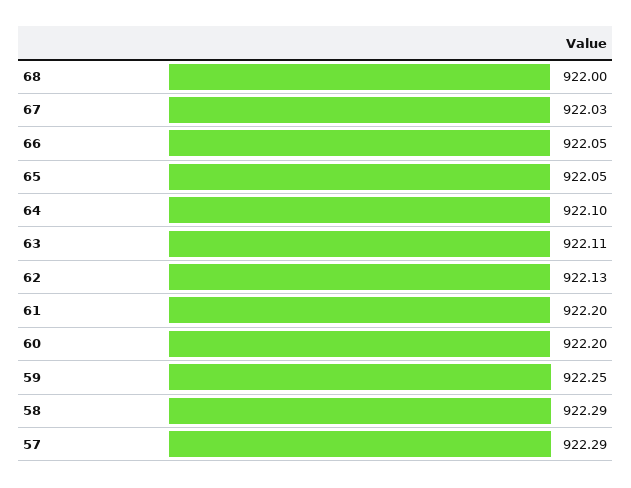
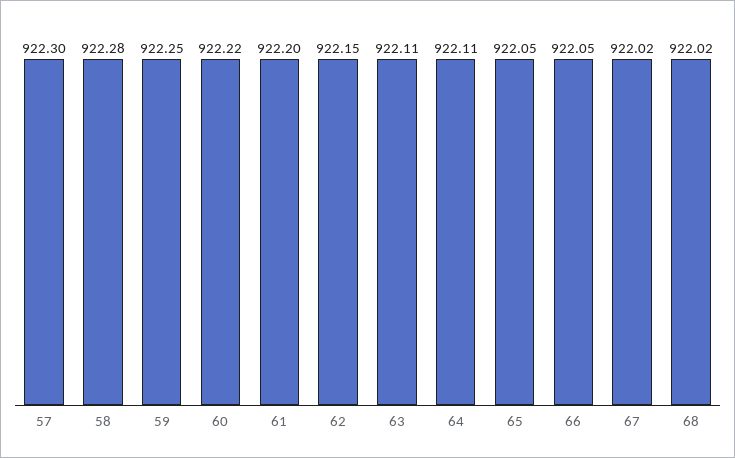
68: 922 -> 922.02
67: 922.03 -> 922.02
64: 922.1 -> 922.11
62: 922.13 -> 922.15
60: 922.2 -> 922.22
58: 922.29 -> 922.28
57: 922.29 -> 922.3

